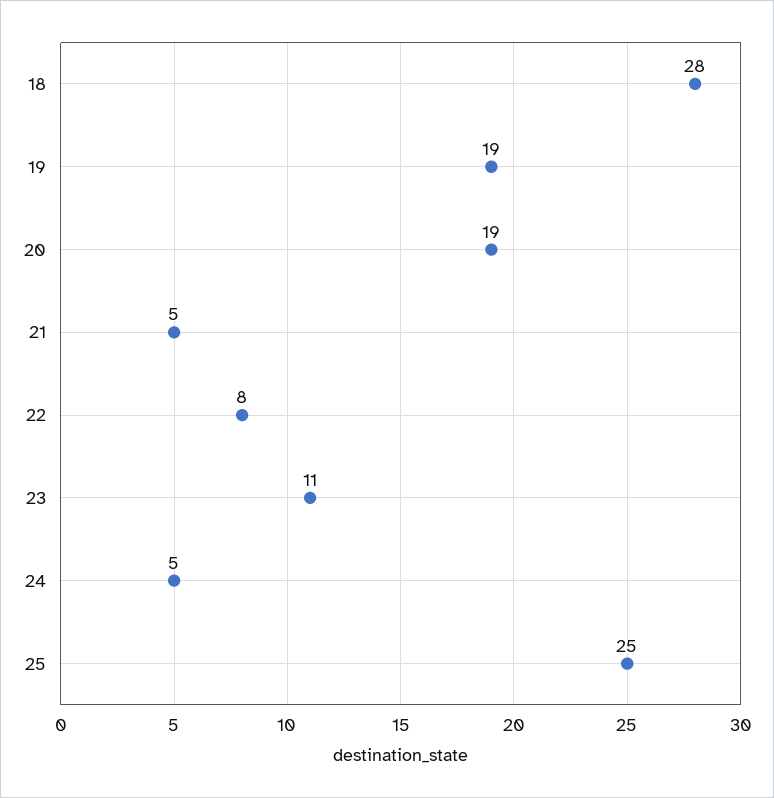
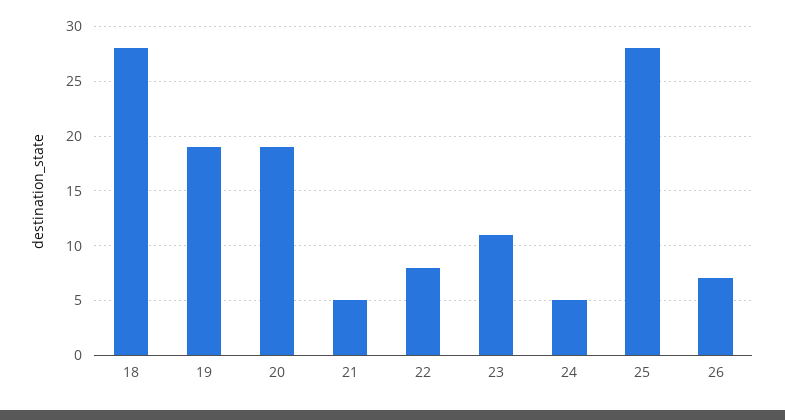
25: 25 -> 28
26: none -> 7

